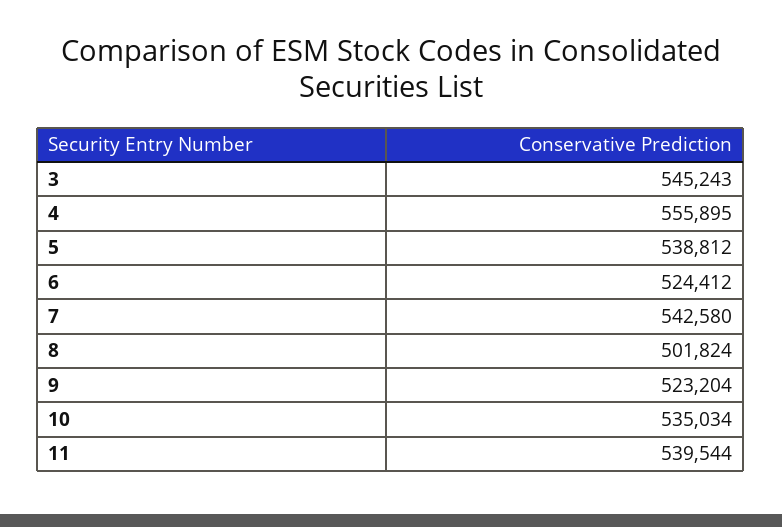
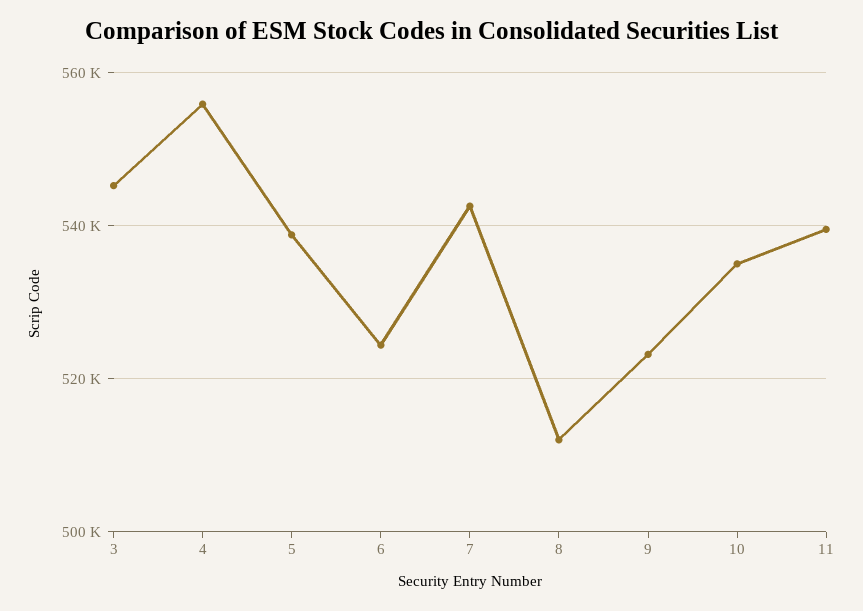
8: 501824 -> 512000

